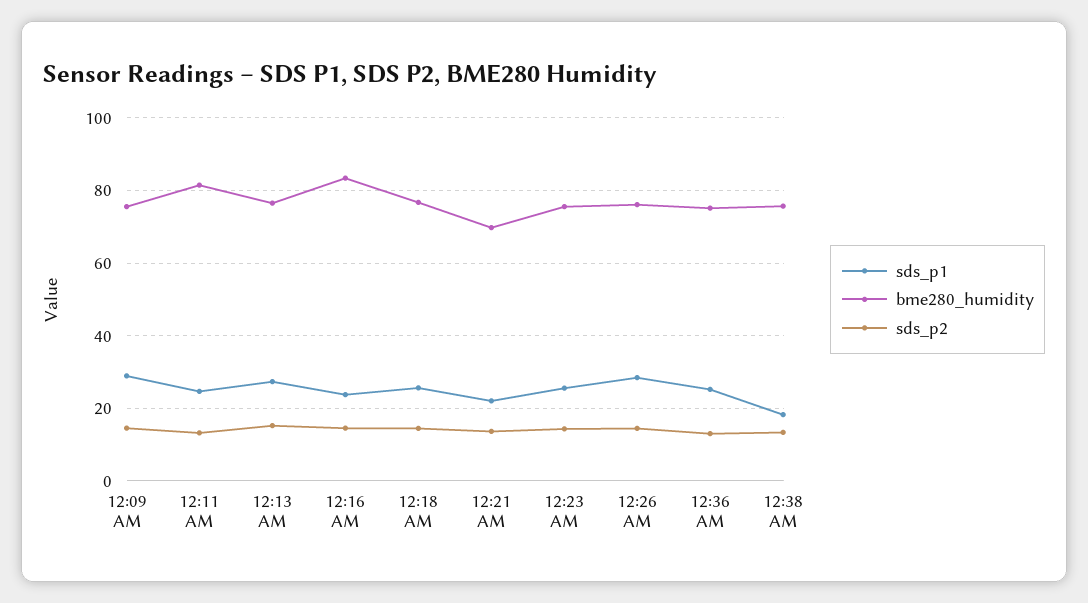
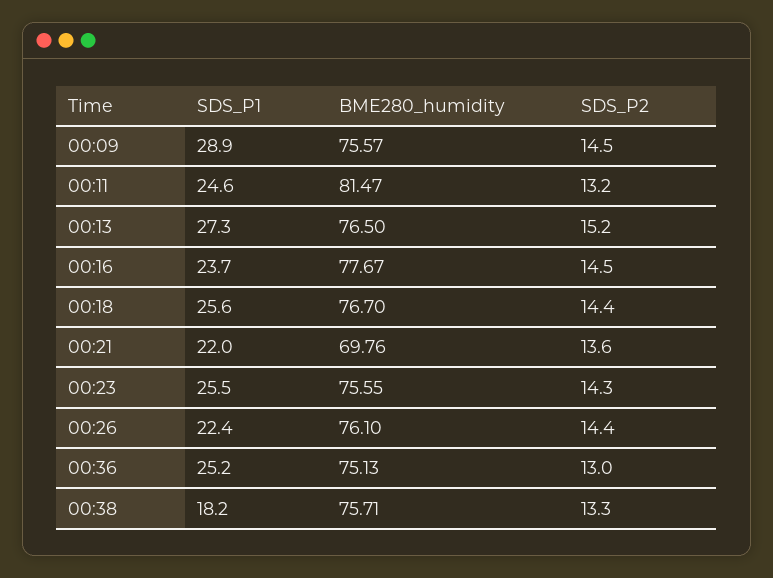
bme280_humidity, 12:16 AM: 84 -> 77.67
sds_p1, 12:26 AM: 28 -> 22.4

